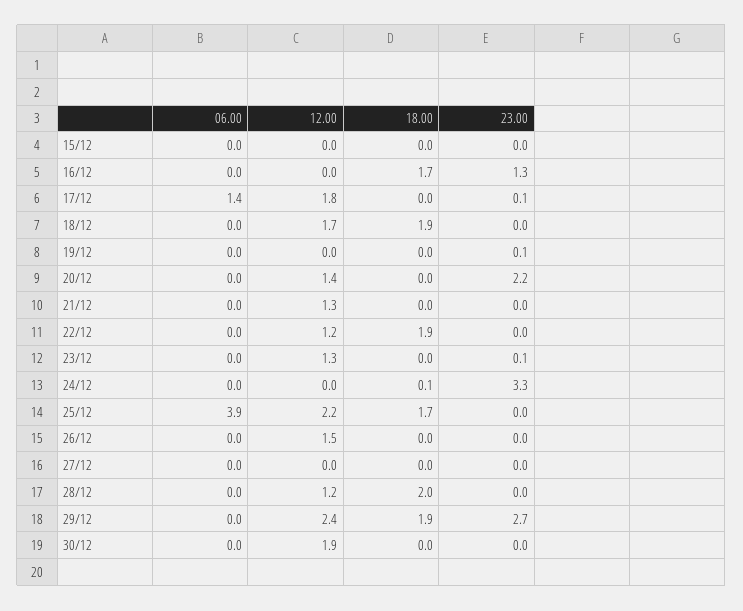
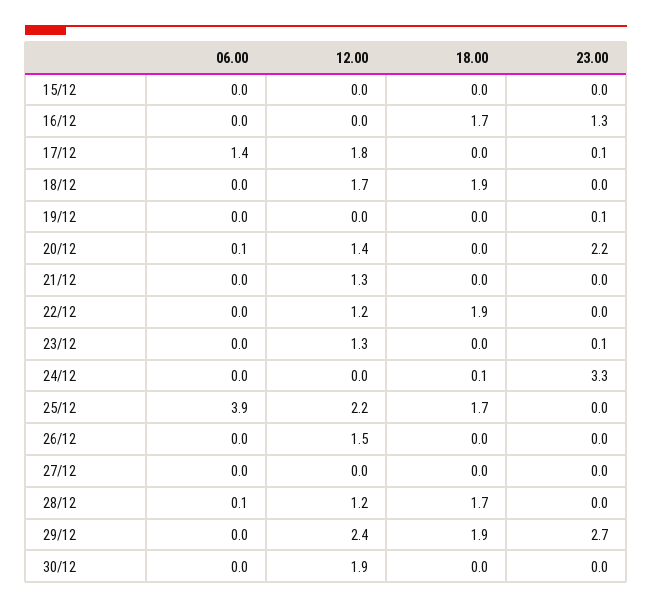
06.00, 20/12: 0 -> 0.1
06.00, 28/12: 0 -> 0.1
18.00, 28/12: 2 -> 1.7

